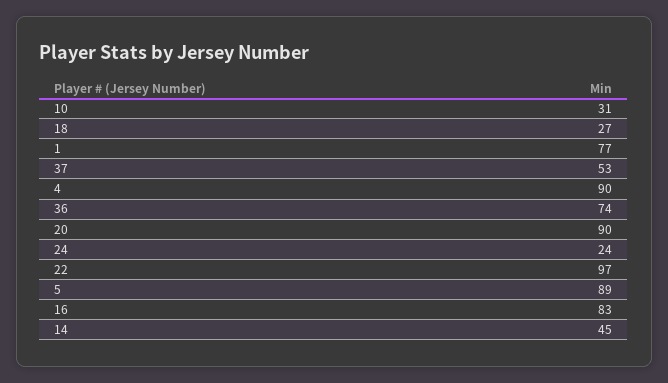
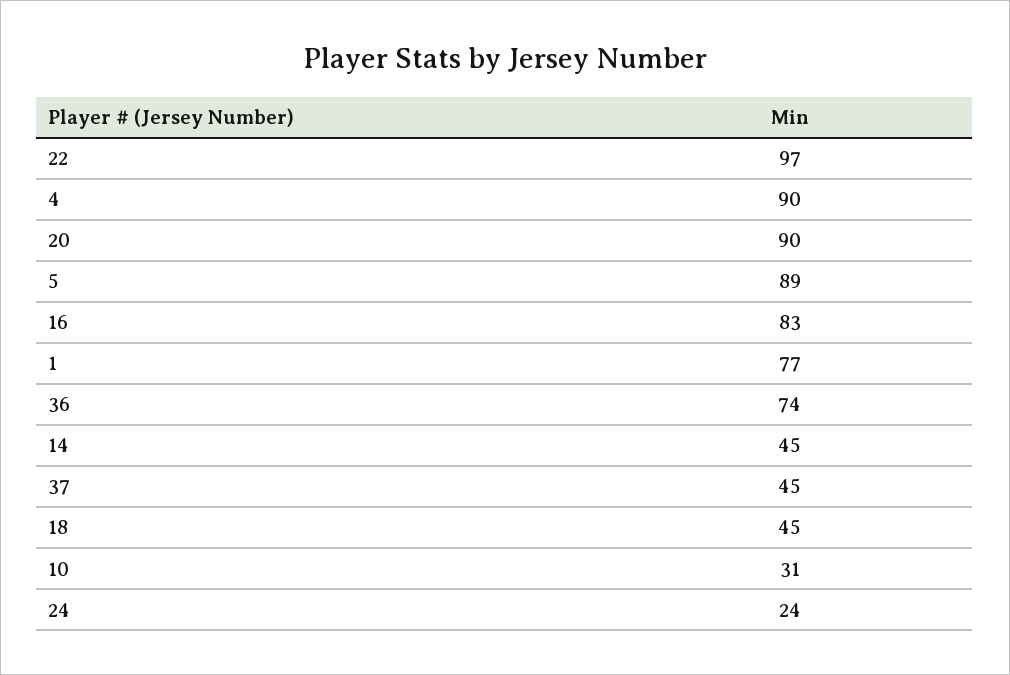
18: 27 -> 45
37: 53 -> 45

